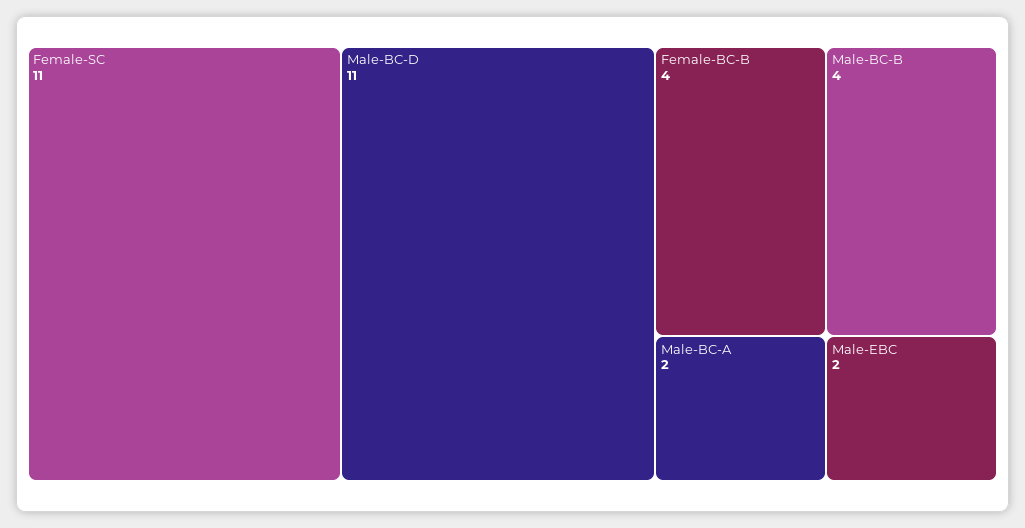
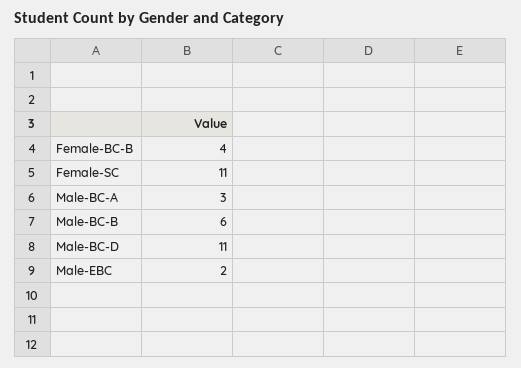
Male-BC-B: 4 -> 6
Male-BC-A: 2 -> 3

